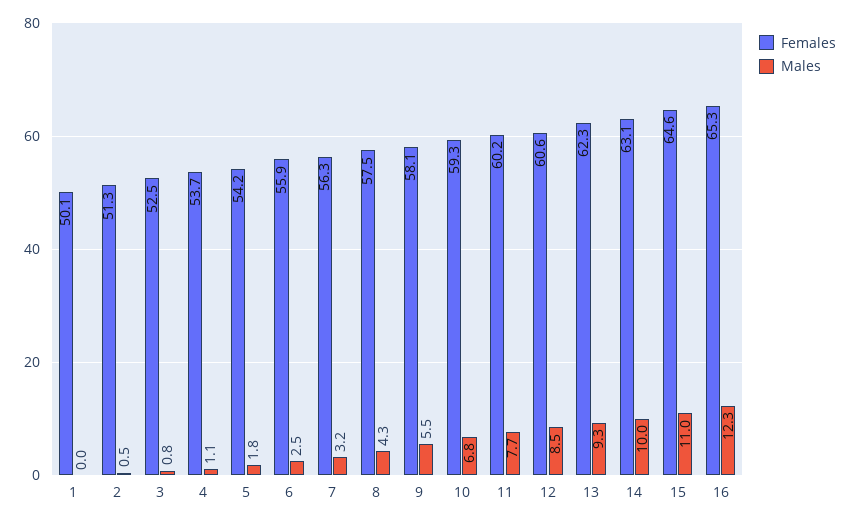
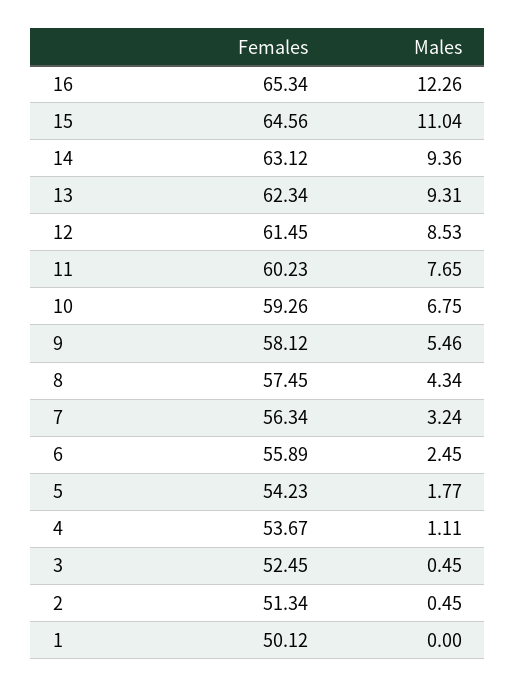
Males, 3: 0.8 -> 0.45
Females, 12: 60.6 -> 61.45
Males, 14: 10 -> 9.36

